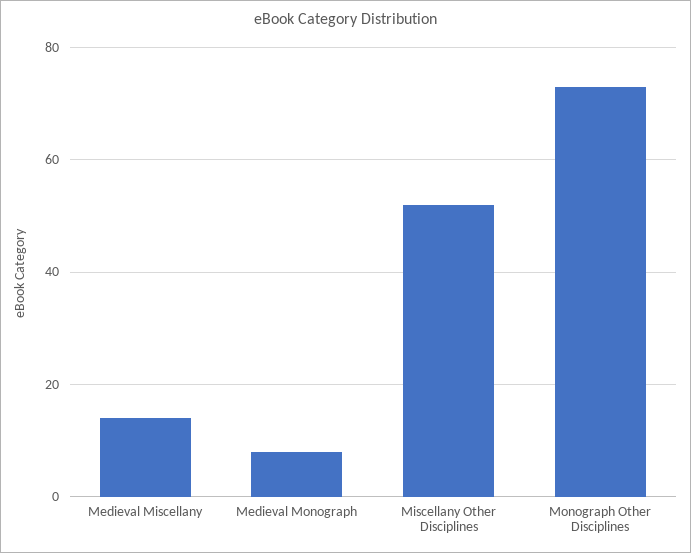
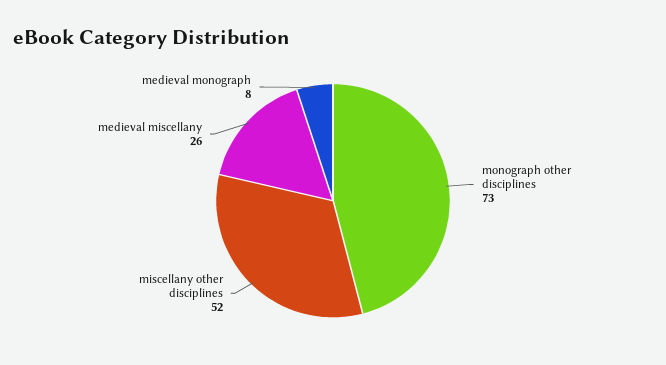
Medieval Miscellany: 15 -> 26

